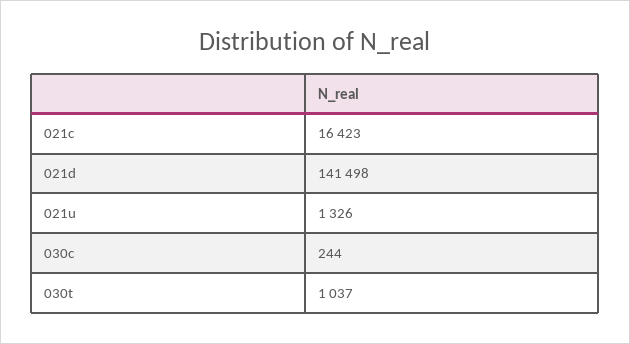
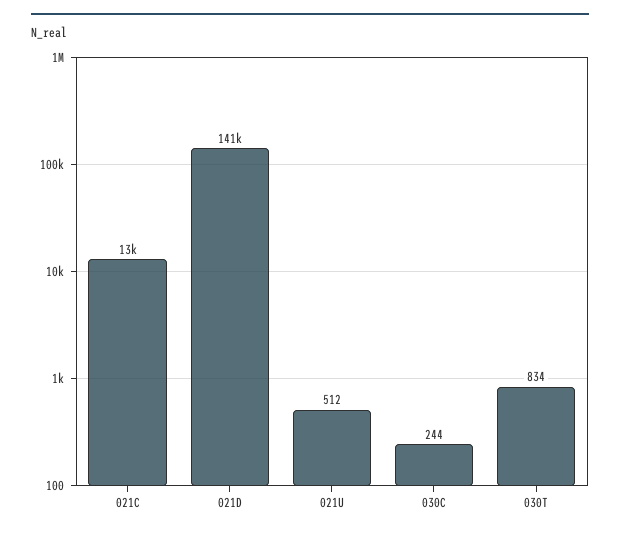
021c: 16423 -> 13000
021u: 1326 -> 512
030t: 1037 -> 834

